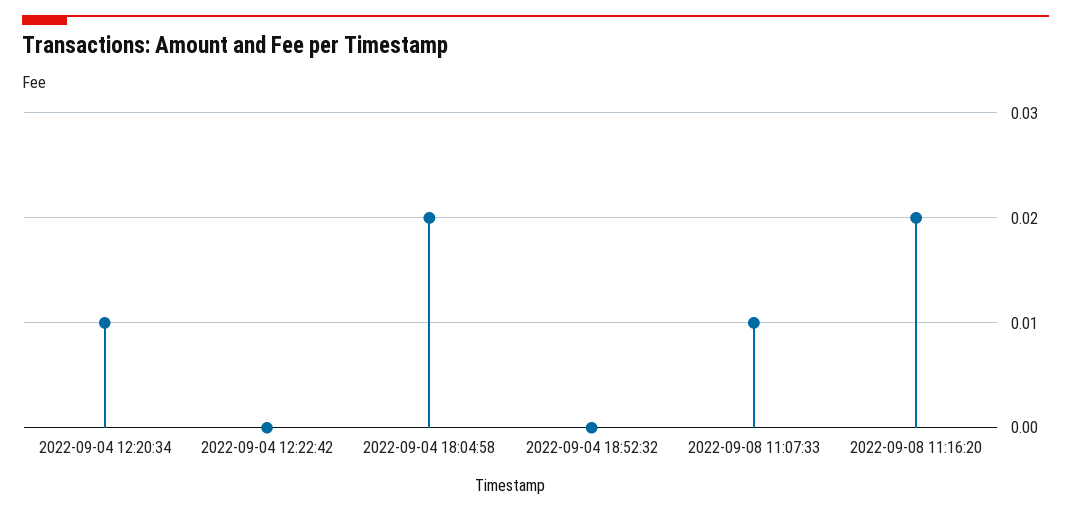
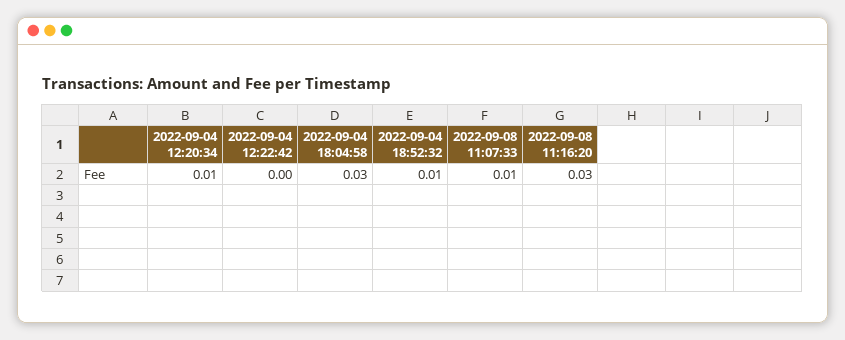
2022-09-04 18:04:58: 0.02 -> 0.03
2022-09-04 18:52:32: 0 -> 0.01
2022-09-08 11:16:20: 0.02 -> 0.03

